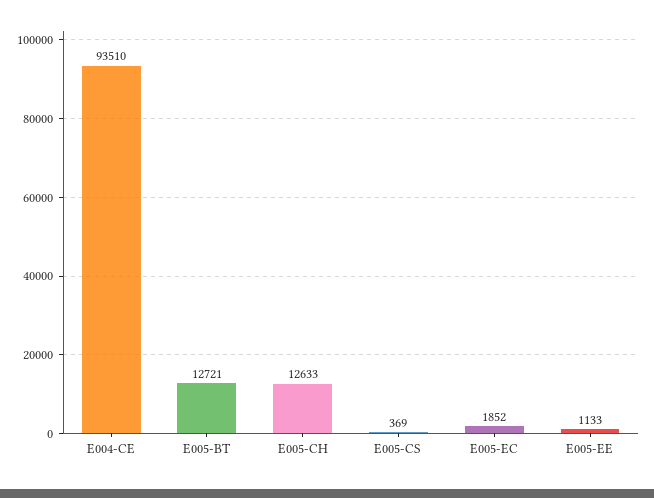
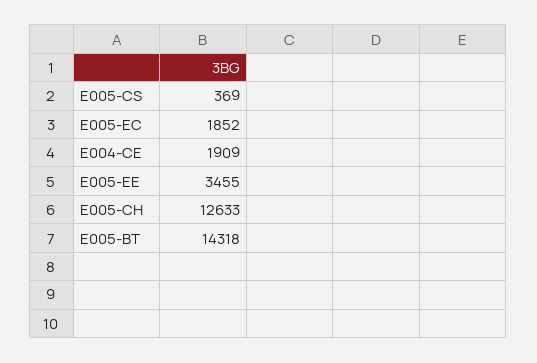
E004-CE: 93510 -> 1909
E005-BT: 12721 -> 14318
E005-EE: 1133 -> 3455

